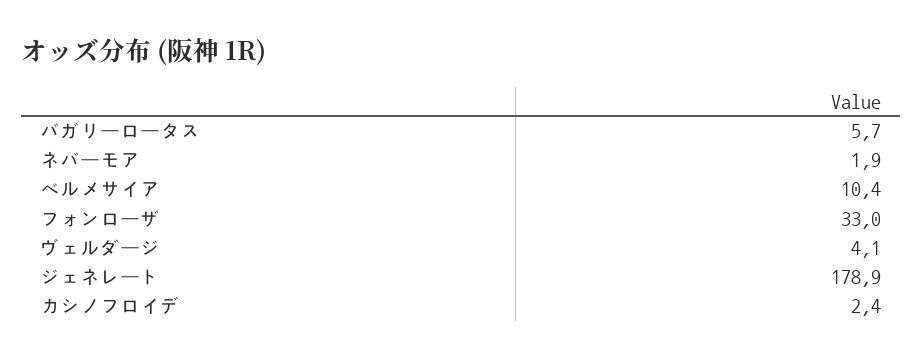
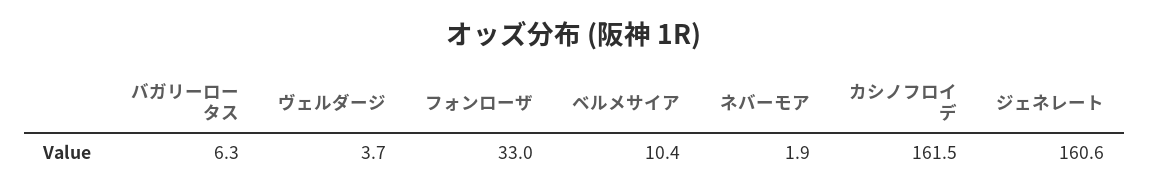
バガリーロータス: 5.7 -> 6.3
ヴェルダージ: 4.1 -> 3.7
ジェネレート: 178.9 -> 160.6
カシノフロイデ: 2.4 -> 161.5

